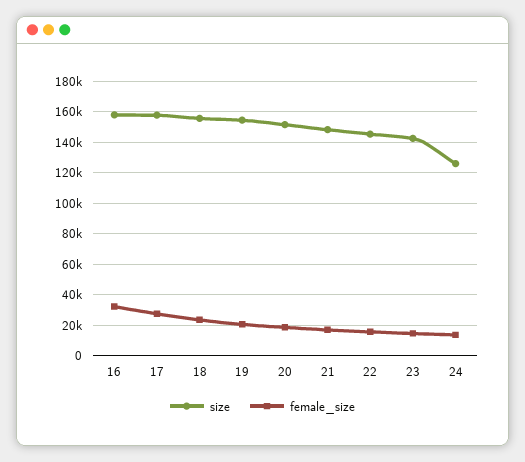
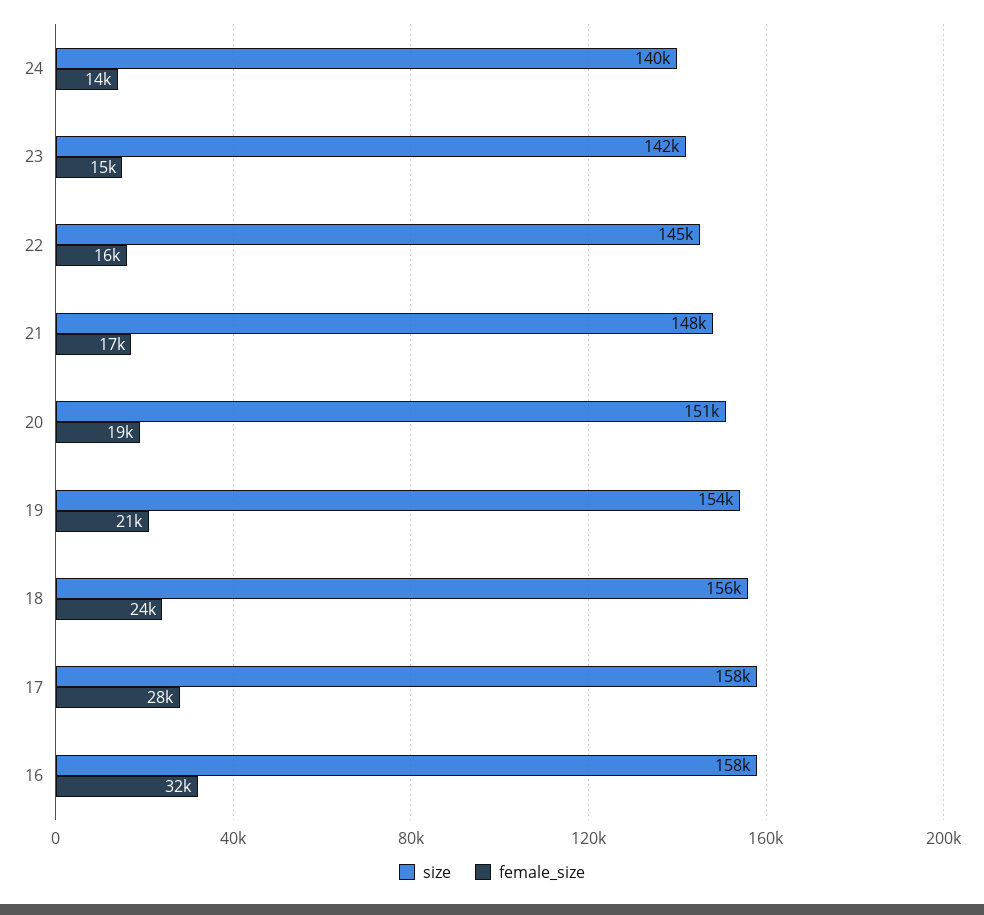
size, 24: 125000 -> 140000

